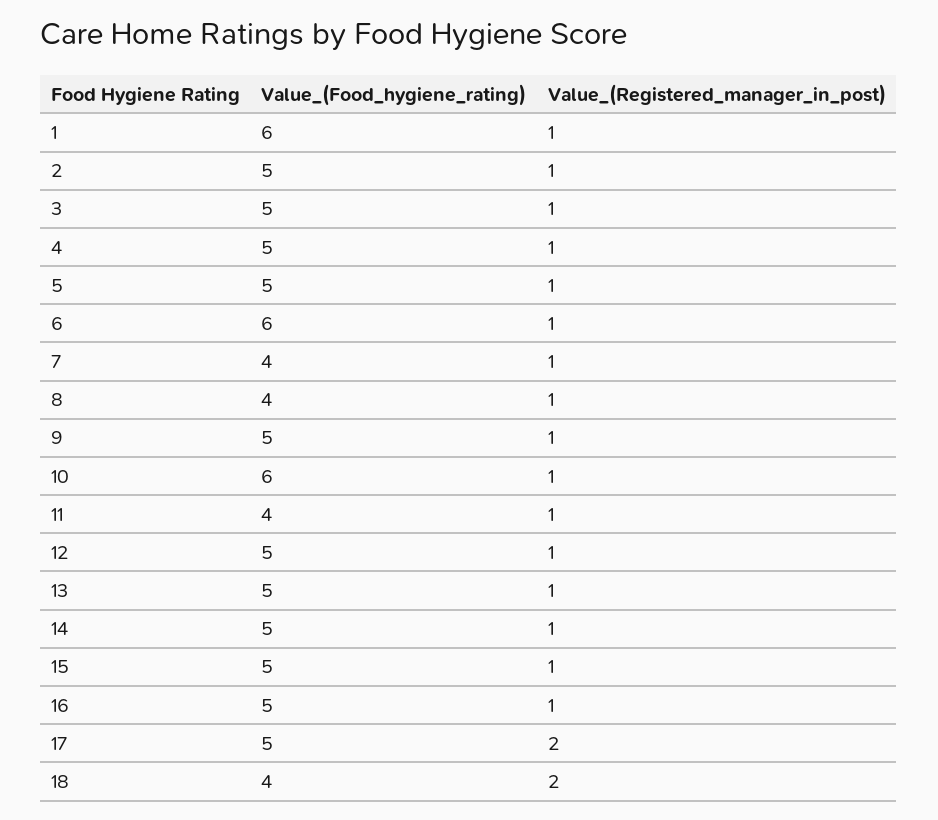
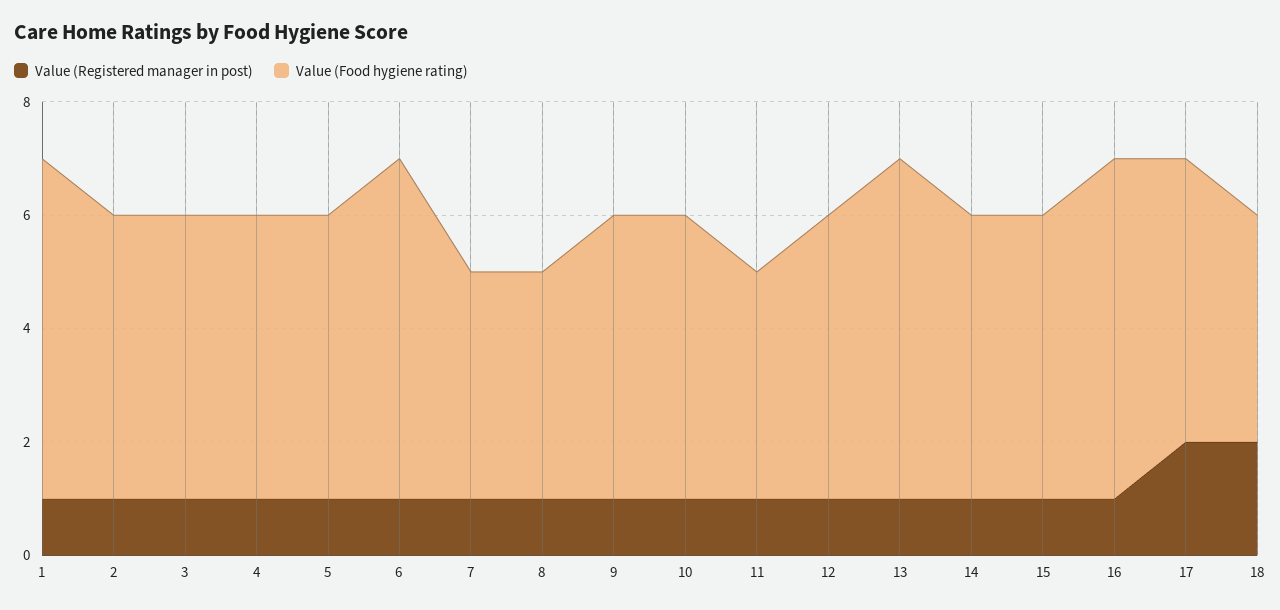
Value_(Food_hygiene_rating), 10: 6 -> 5
Value_(Food_hygiene_rating), 13: 5 -> 6
Value_(Food_hygiene_rating), 16: 5 -> 6

